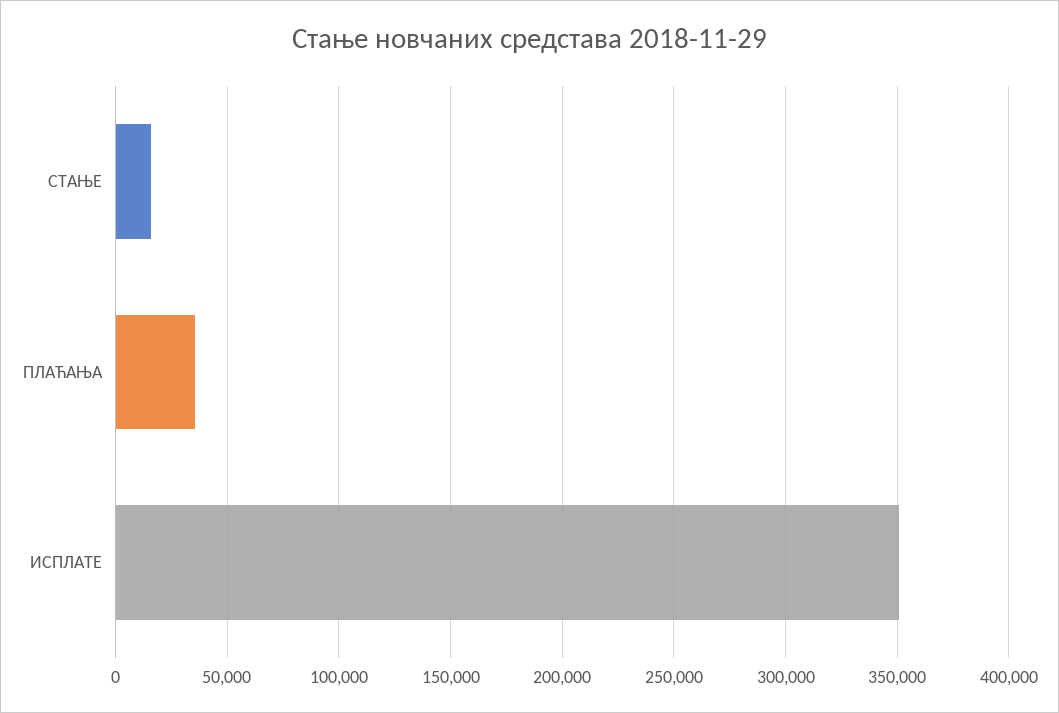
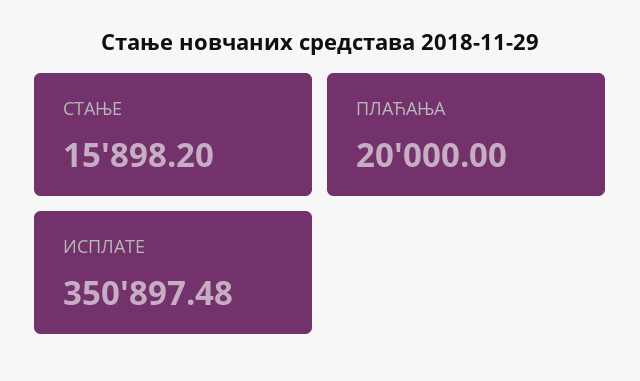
ПЛАЋАЊА: 35000 -> 20000

